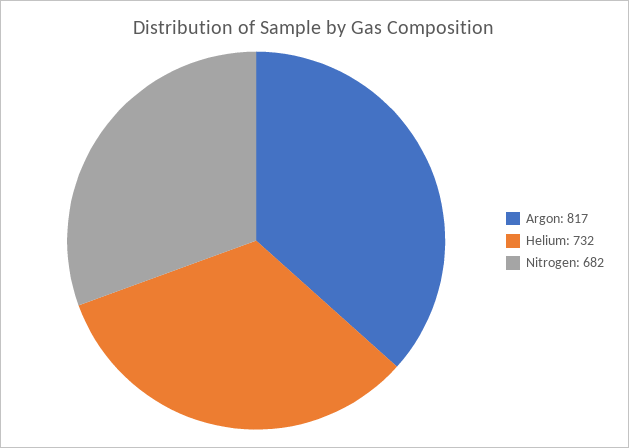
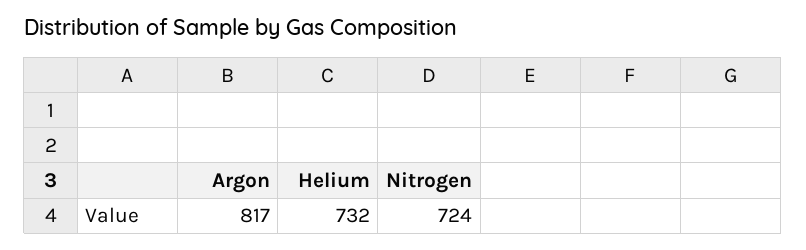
Nitrogen: 682 -> 724

